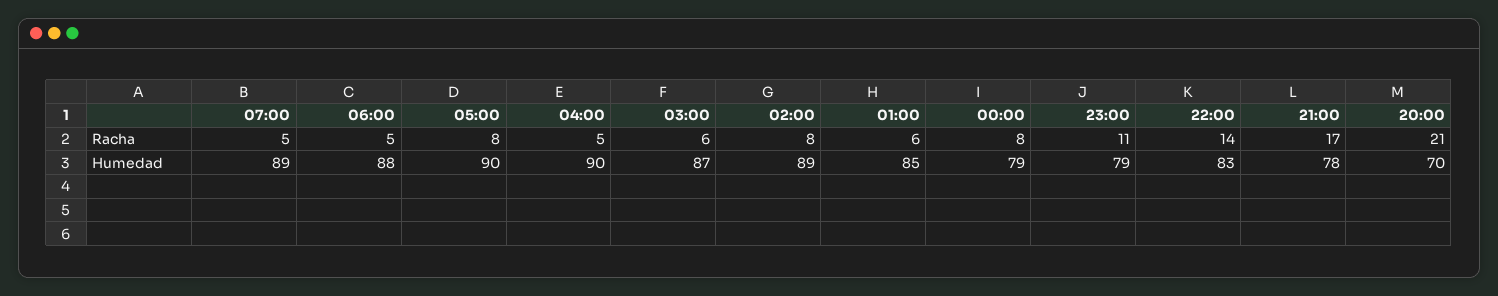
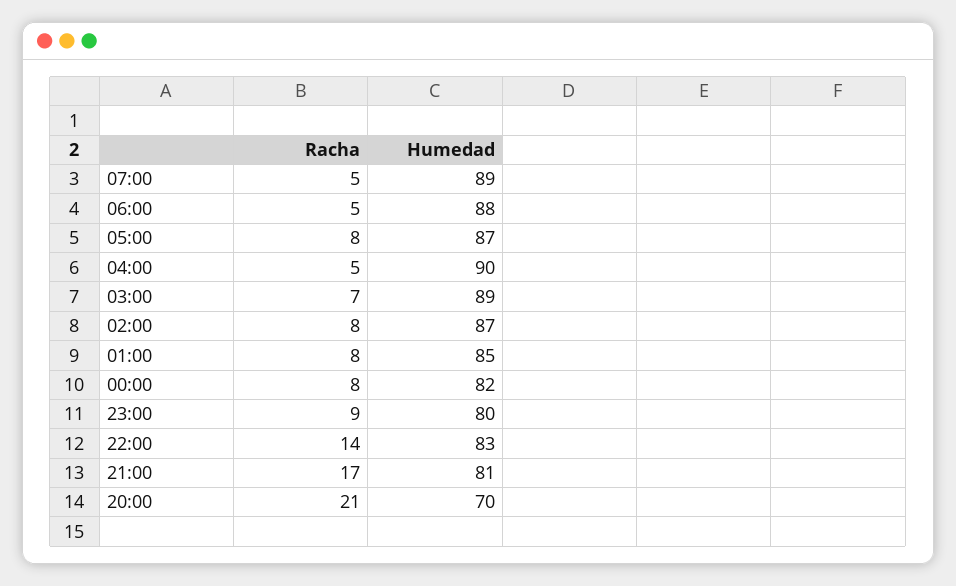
03:00, Racha: 6 -> 7
01:00, Racha: 6 -> 8
23:00, Racha: 11 -> 9
05:00, Humedad: 90 -> 87
03:00, Humedad: 87 -> 89
02:00, Humedad: 89 -> 87
00:00, Humedad: 79 -> 82
23:00, Humedad: 79 -> 80
21:00, Humedad: 78 -> 81

